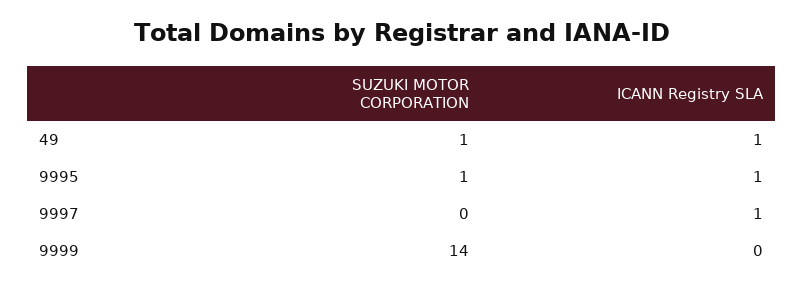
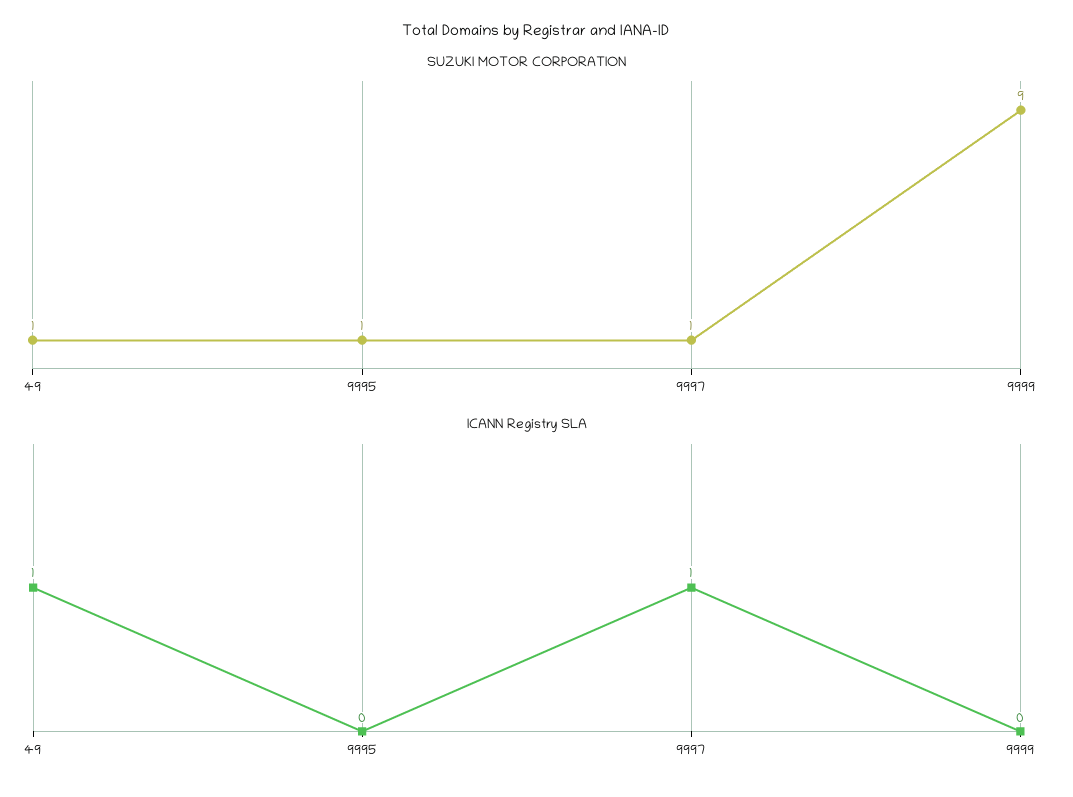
ICANN Registry SLA, 9995: 1 -> 0
SUZUKI MOTOR CORPORATION, 9997: 0 -> 1
SUZUKI MOTOR CORPORATION, 9999: 14 -> 9

